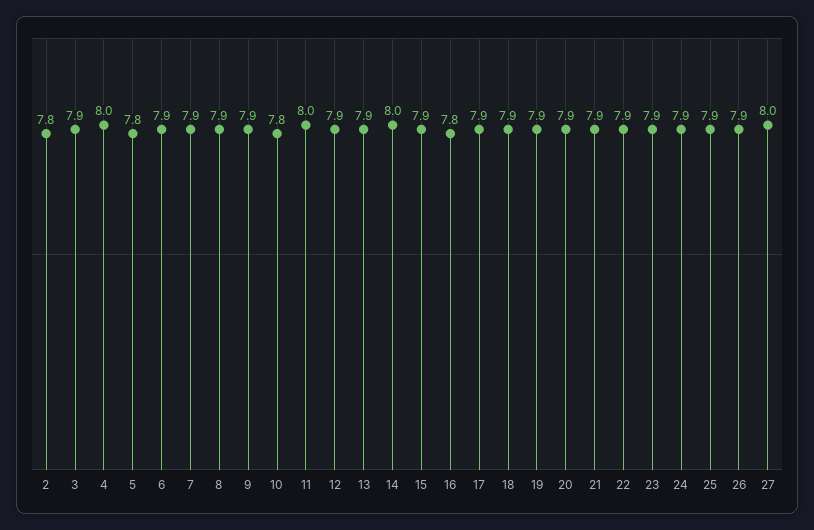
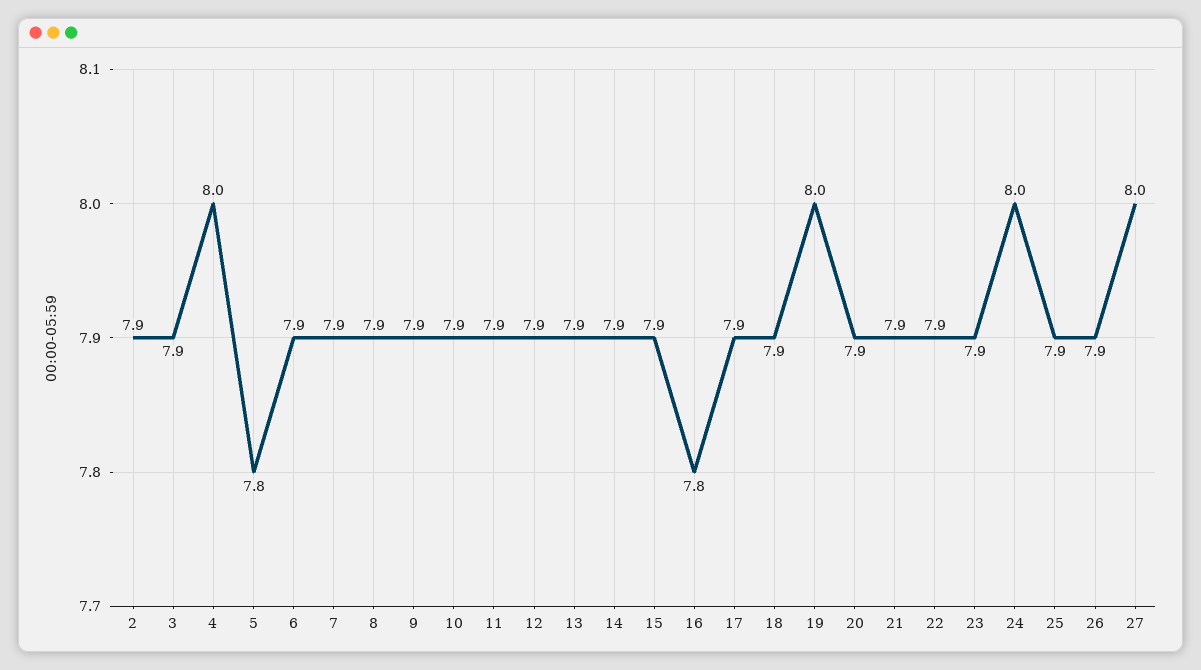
2: 7.8 -> 7.9
10: 7.8 -> 7.9
11: 8 -> 7.9
14: 8 -> 7.9
19: 7.9 -> 8
24: 7.9 -> 8

